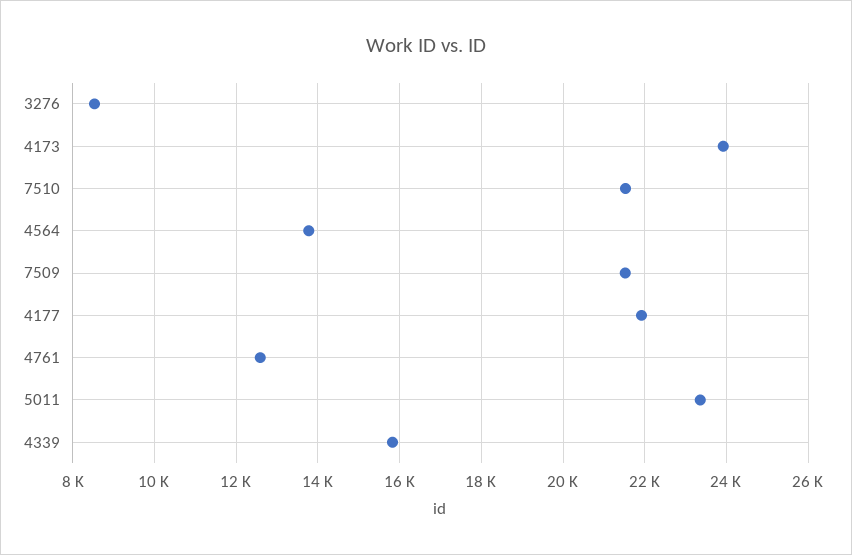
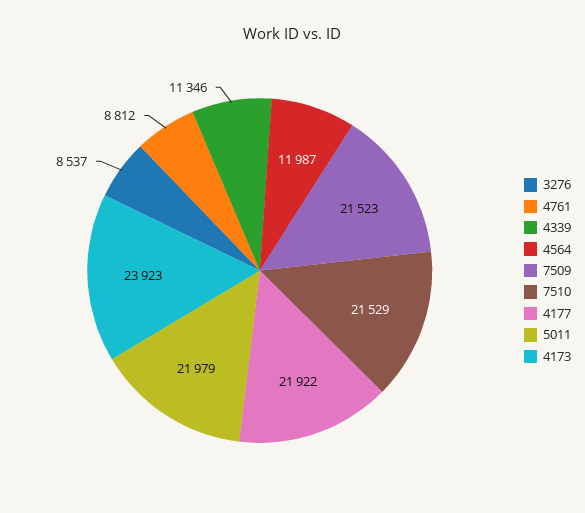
4564: 13800 -> 11987
4761: 12600 -> 8812
5011: 23400 -> 21979
4339: 15800 -> 11346

